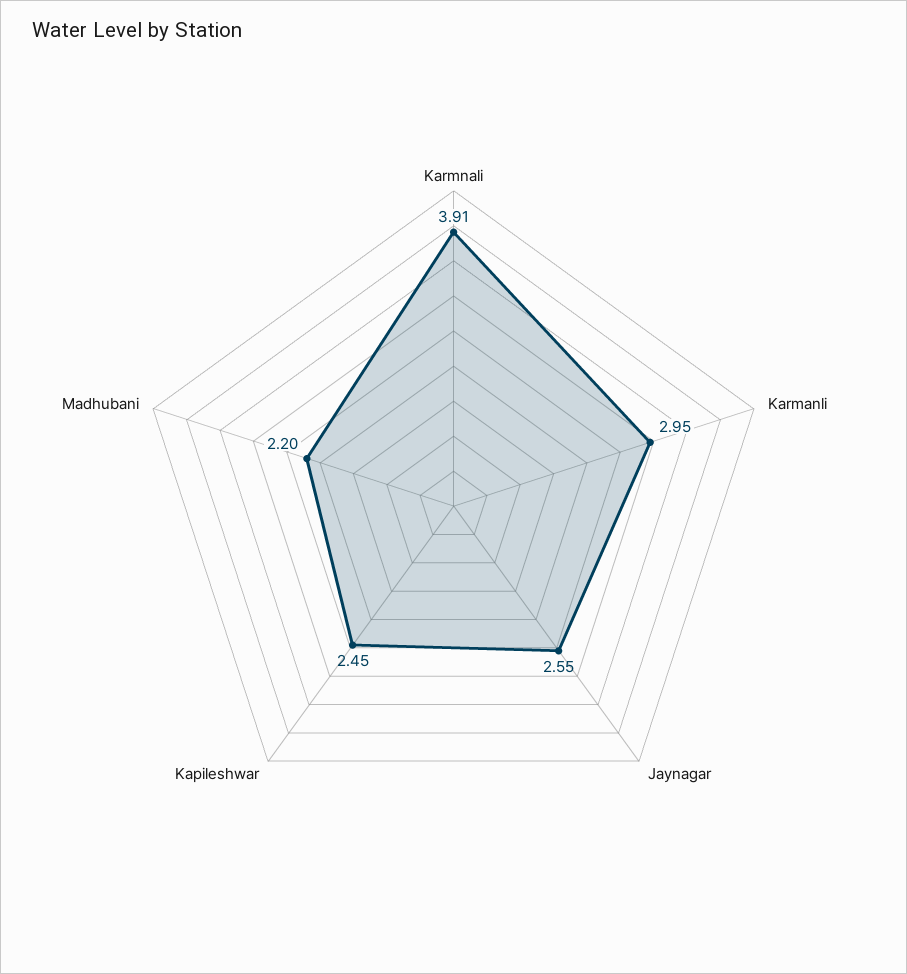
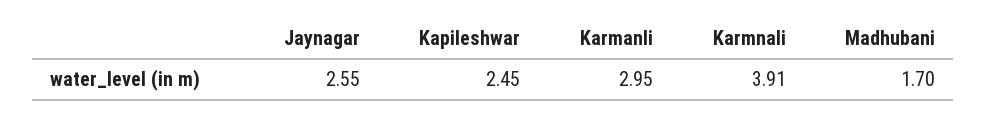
Madhubani: 2.2 -> 1.7

